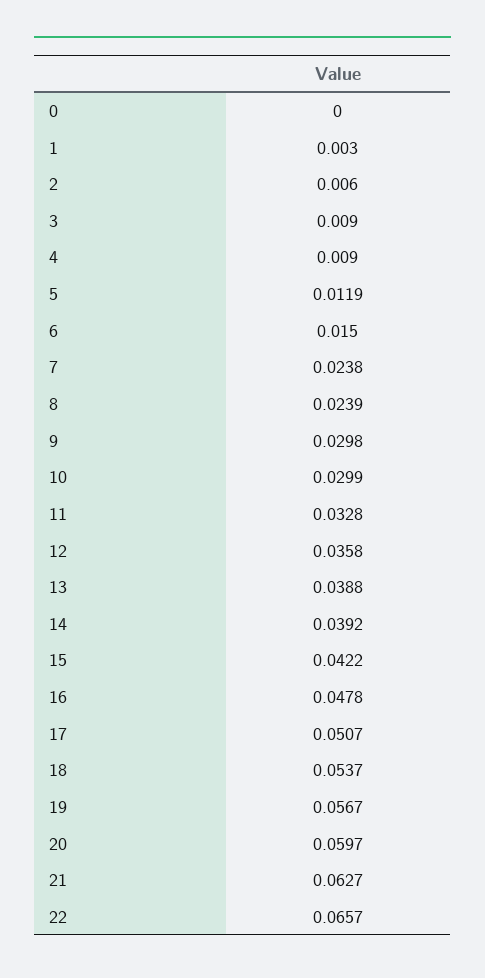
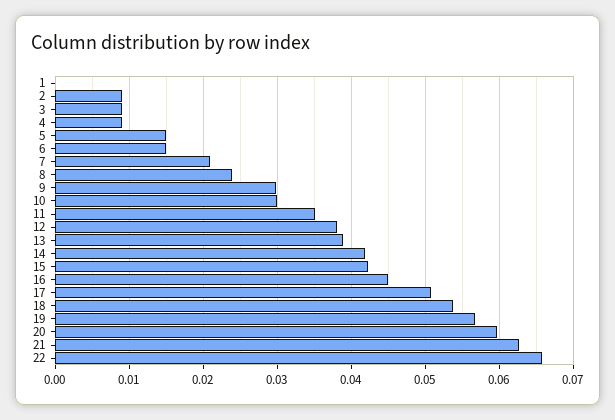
0: 0 -> none
1: 0.003 -> 0
2: 0.006 -> 0.009
5: 0.0119 -> 0.015
7: 0.0238 -> 0.021
11: 0.0328 -> 0.035
12: 0.0358 -> 0.038
14: 0.0392 -> 0.042
16: 0.0478 -> 0.045

